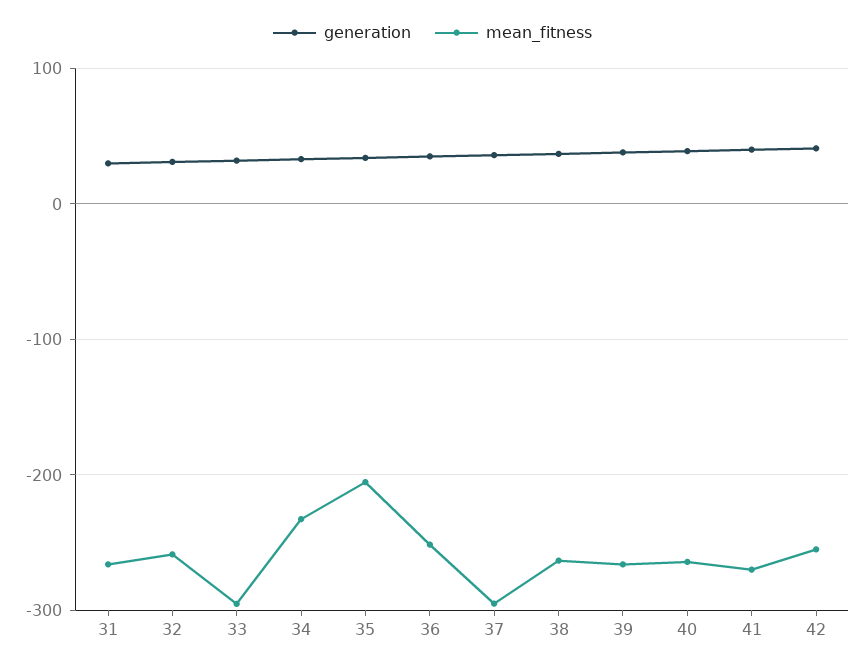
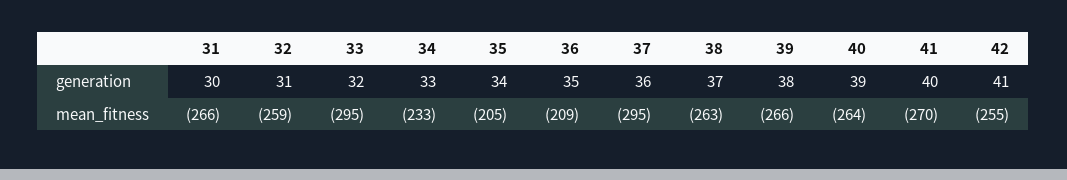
mean_fitness, 36: -250 -> -209

